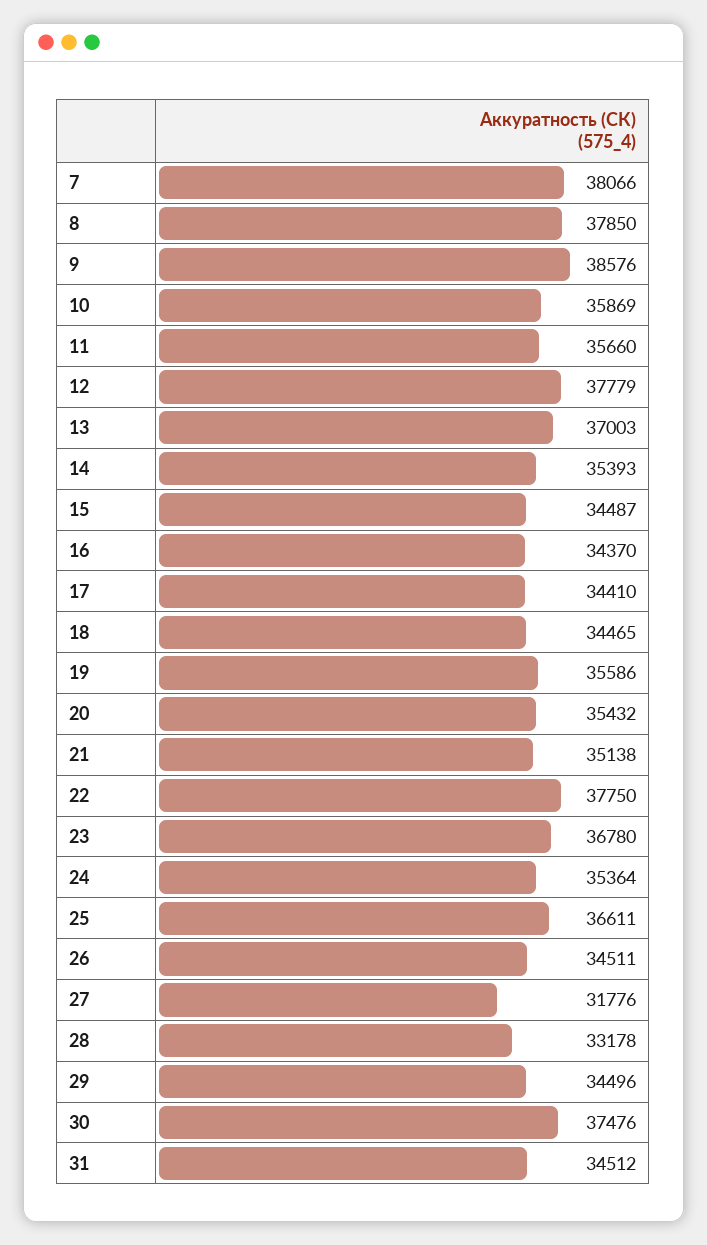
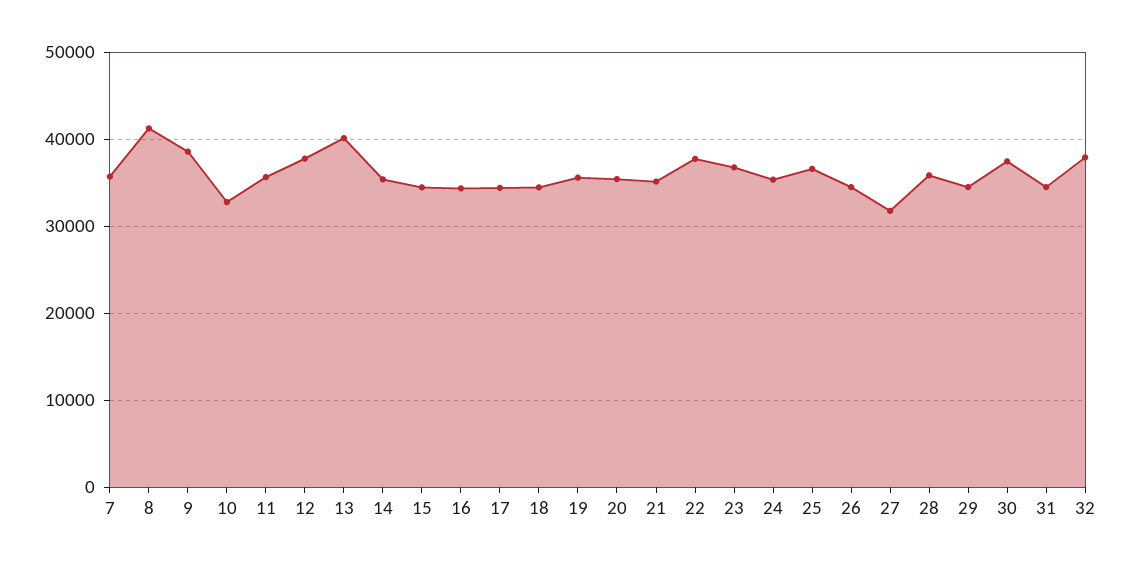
7: 38066 -> 36000
8: 37850 -> 41000
10: 35869 -> 33000
13: 37003 -> 40000
28: 33178 -> 36000
32: none -> 38000

